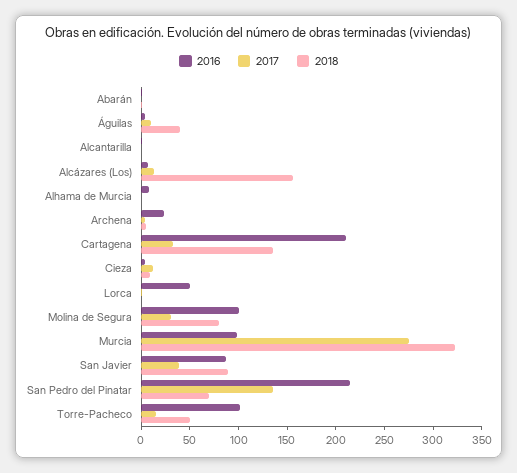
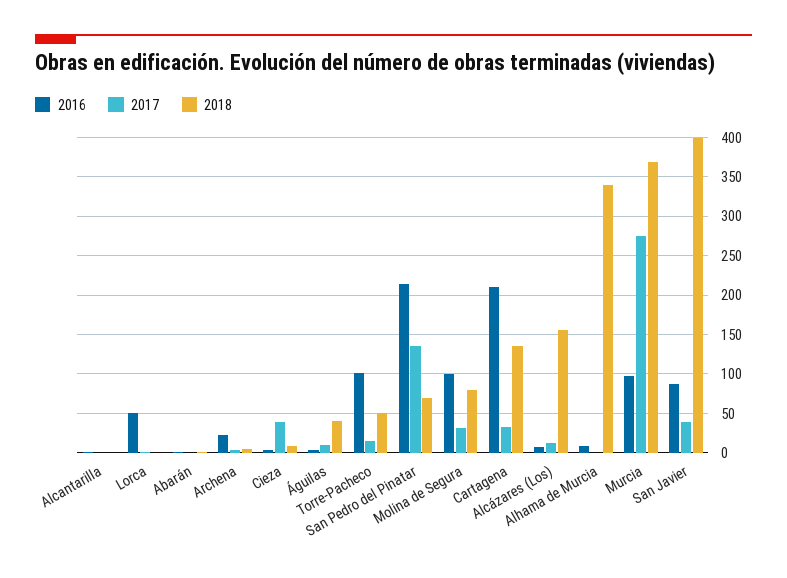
2018, Alhama de Murcia: 0 -> 340
2017, Cieza: 10 -> 40
2018, Murcia: 320 -> 370
2018, San Javier: 90 -> 400

